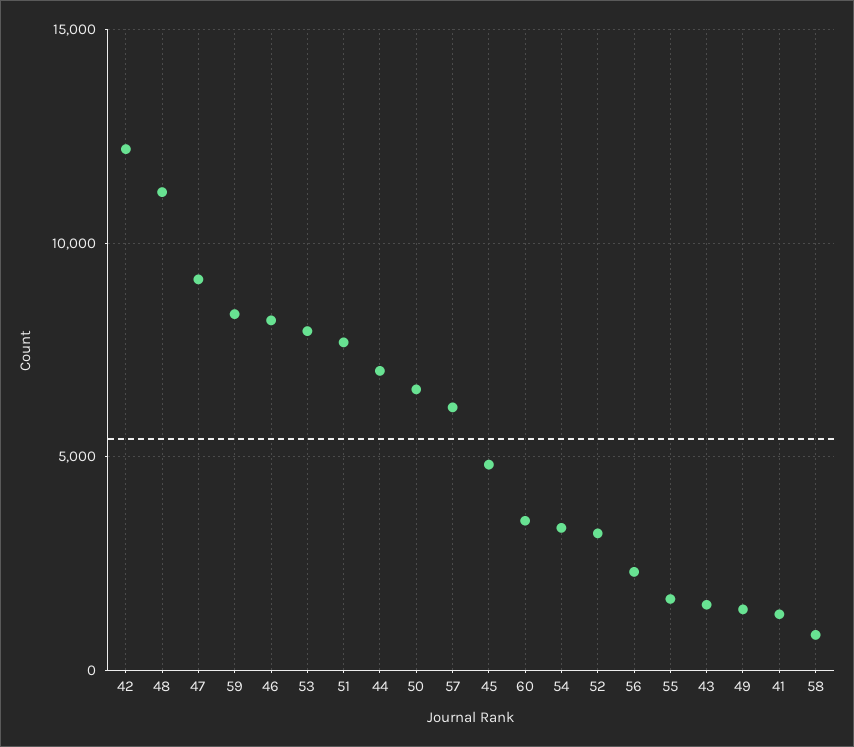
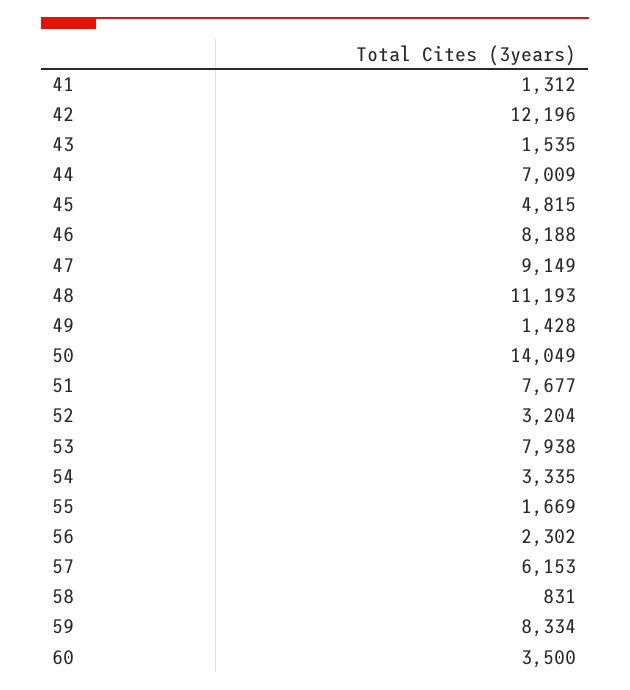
50: 6500 -> 14049

